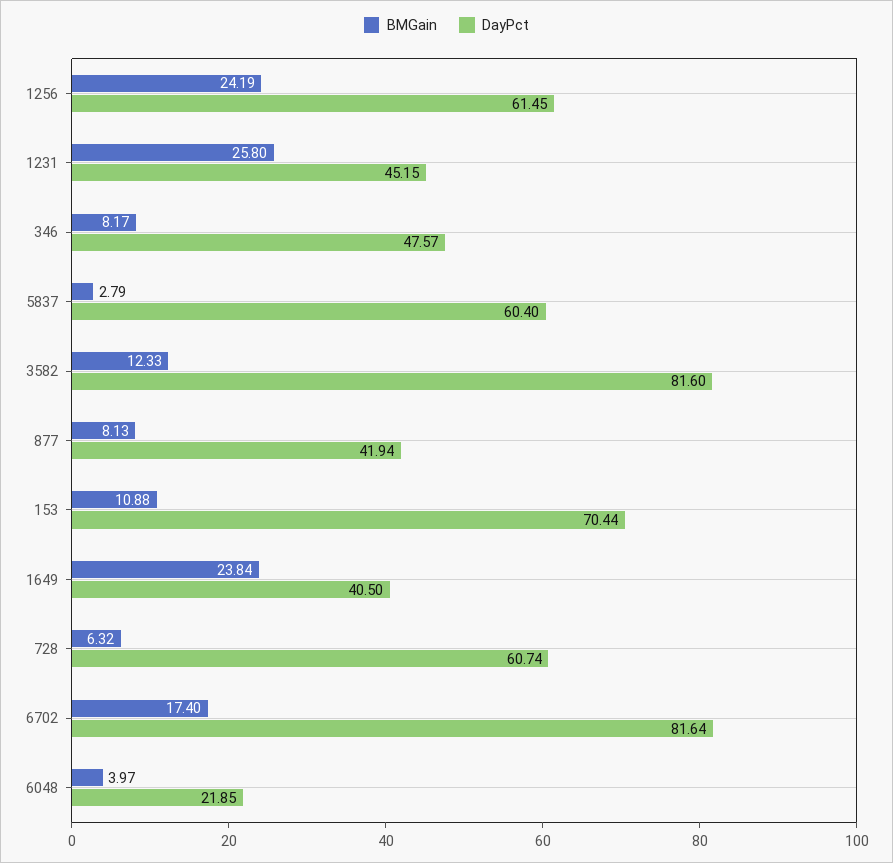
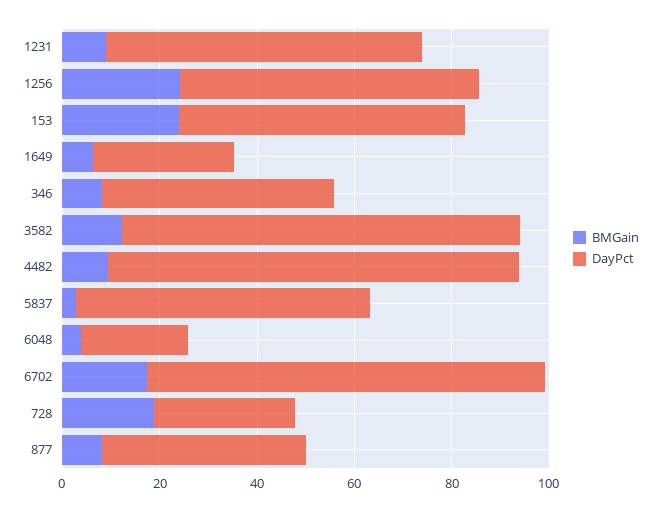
BMGain, 1231: 25.8 -> 10
DayPct, 1231: 45.15 -> 65
BMGain, 153: 10.88 -> 25
DayPct, 153: 70.44 -> 60
BMGain, 1649: 23.84 -> 5
DayPct, 1649: 40.5 -> 30
BMGain, 728: 6.32 -> 20
DayPct, 728: 60.74 -> 30
BMGain, 4482: none -> 10
DayPct, 4482: none -> 85

